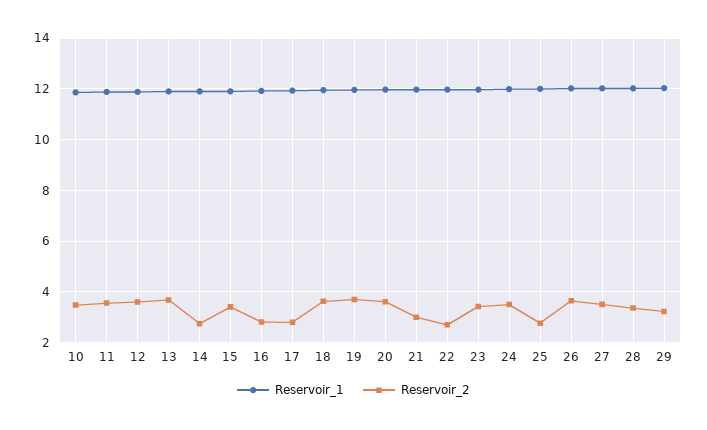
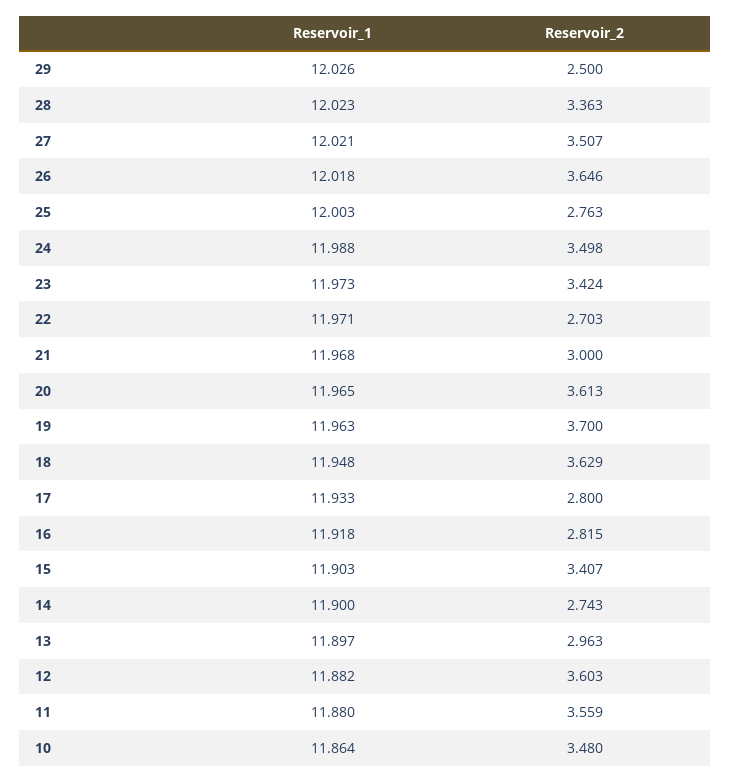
Reservoir_2, 13: 3.75 -> 2.963
Reservoir_2, 29: 3.25 -> 2.5

